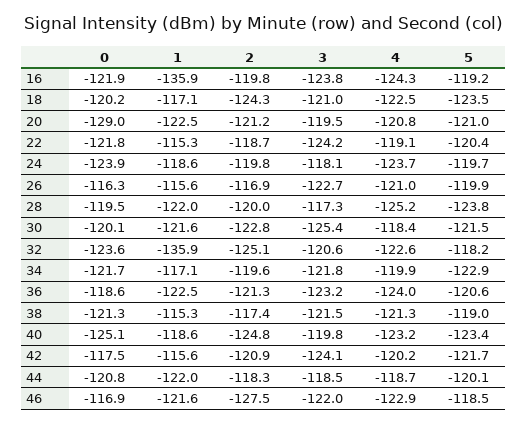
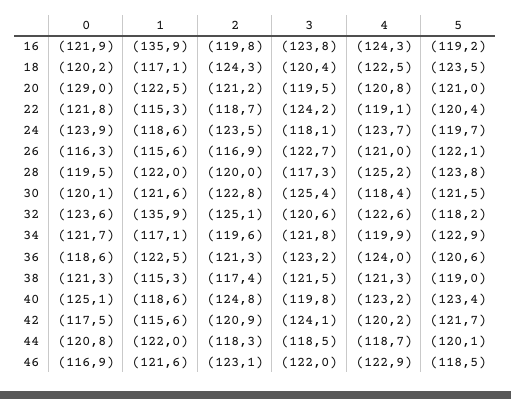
3, 18: -121 -> -120.4
2, 24: -119.8 -> -123.5
5, 26: -119.9 -> -122.1
2, 46: -127.5 -> -123.1

